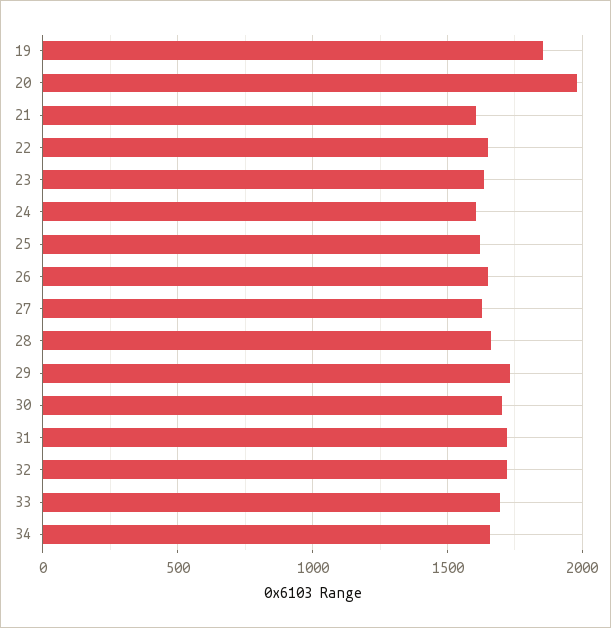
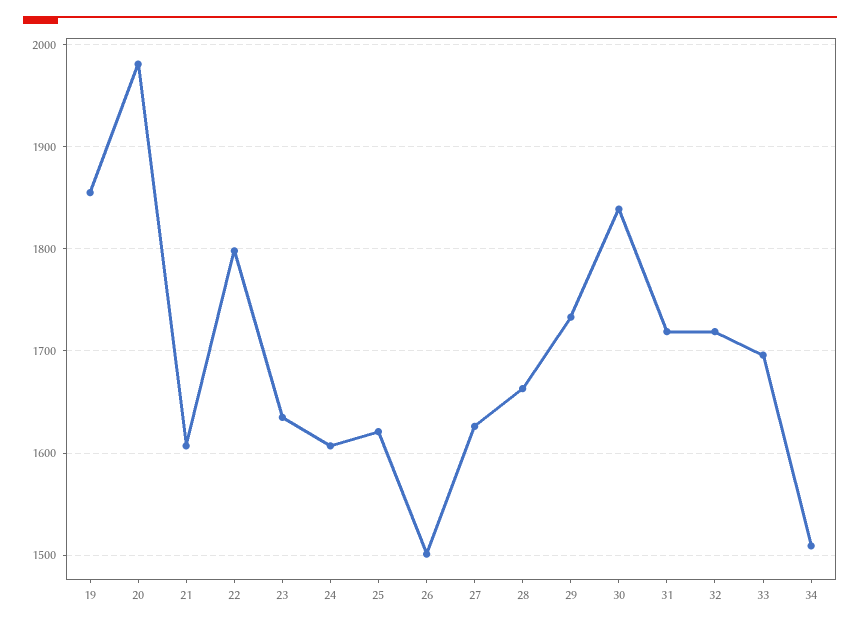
22: 1650 -> 1800
26: 1650 -> 1500
30: 1700 -> 1840
34: 1650 -> 1510

